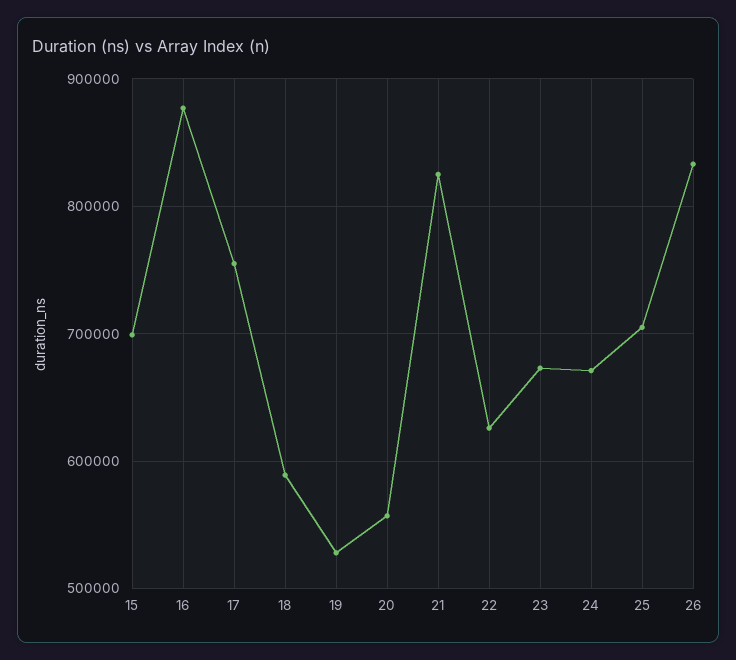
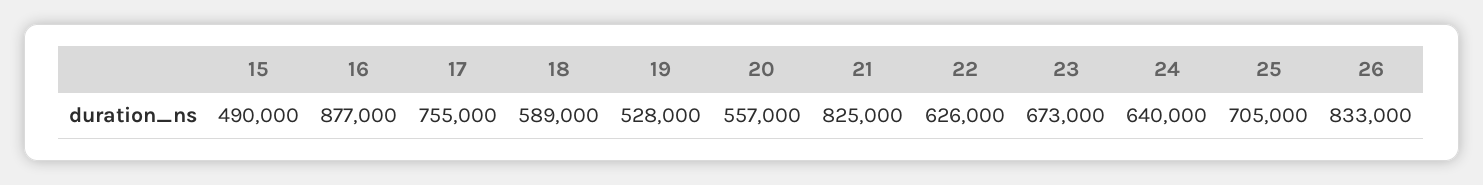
15: 700000 -> 490000
24: 670000 -> 640000

